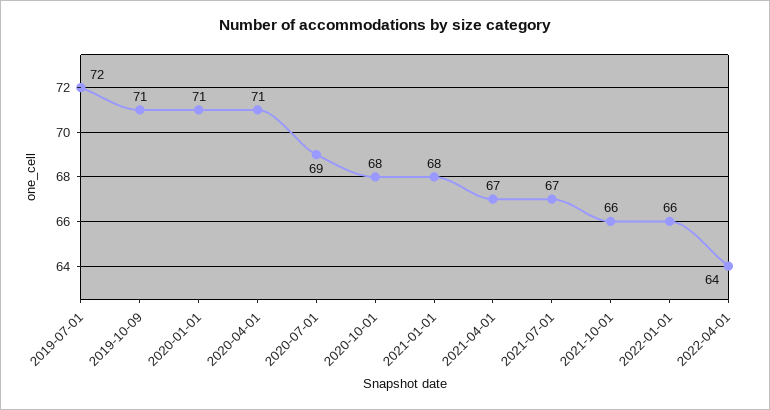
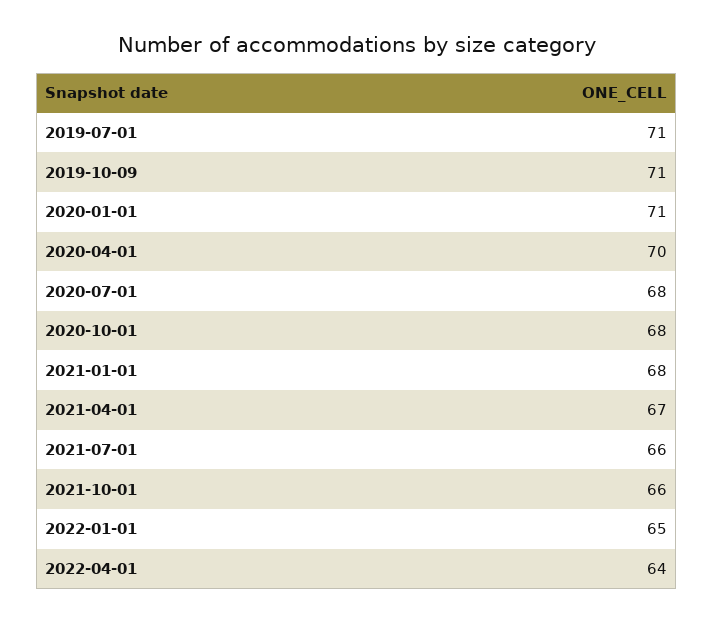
2019-07-01: 72 -> 71
2020-04-01: 71 -> 70
2020-07-01: 69 -> 68
2021-07-01: 67 -> 66
2022-01-01: 66 -> 65

